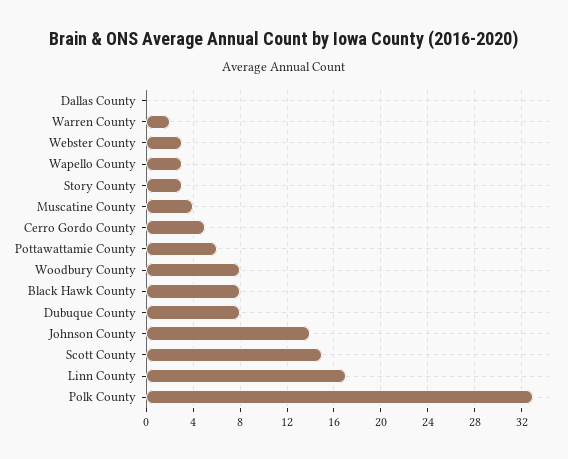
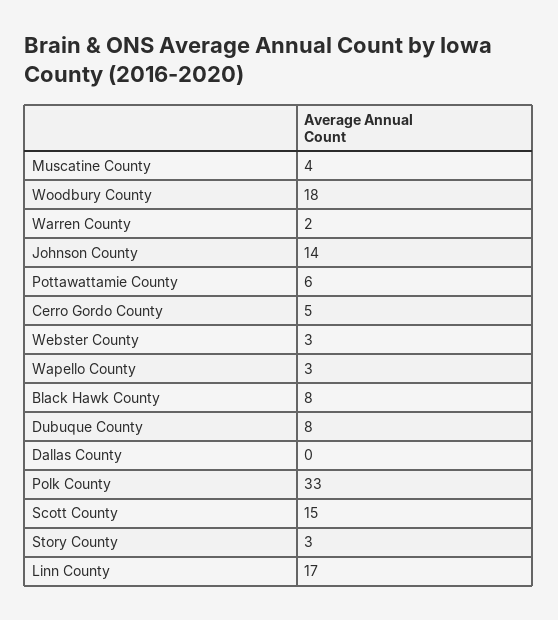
Woodbury County: 8 -> 18

